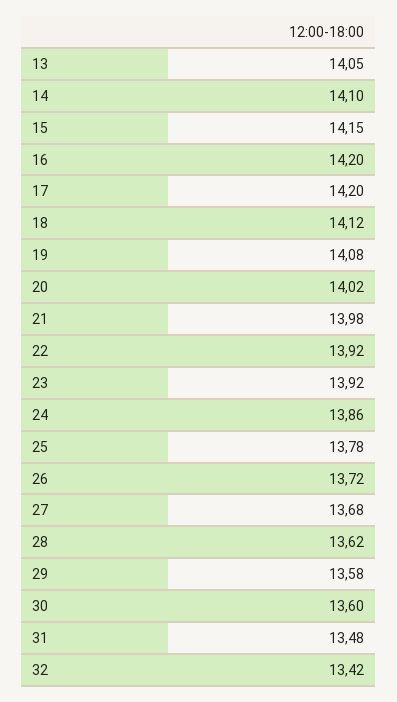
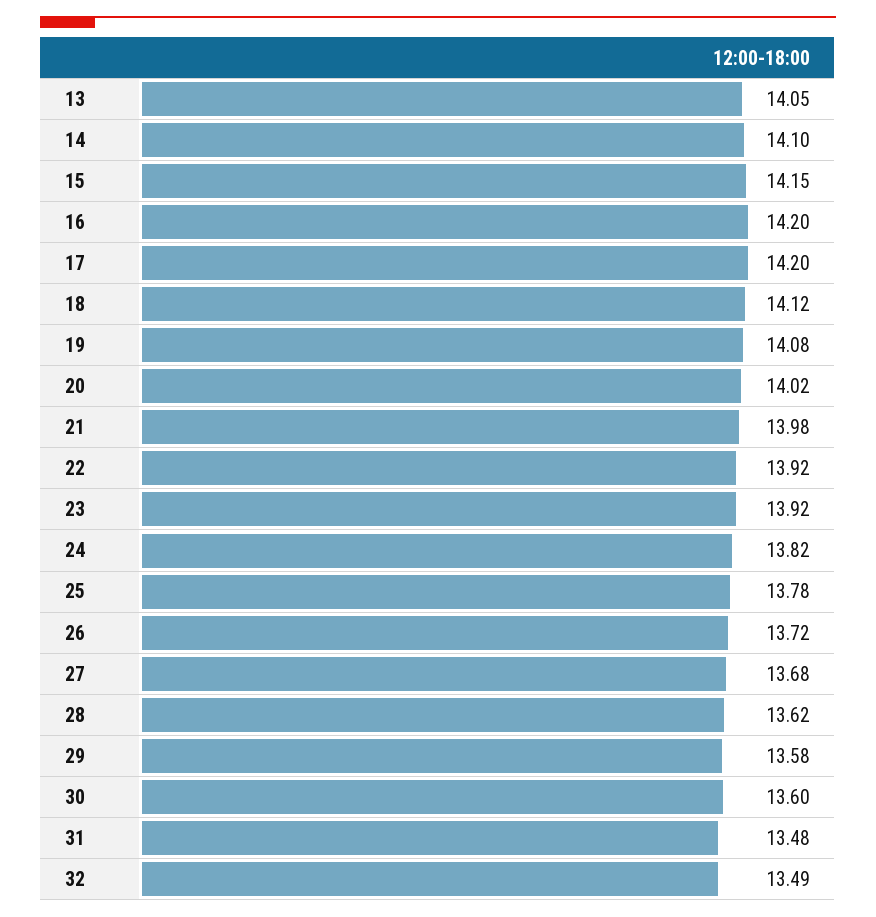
24: 13.86 -> 13.82
32: 13.42 -> 13.49

